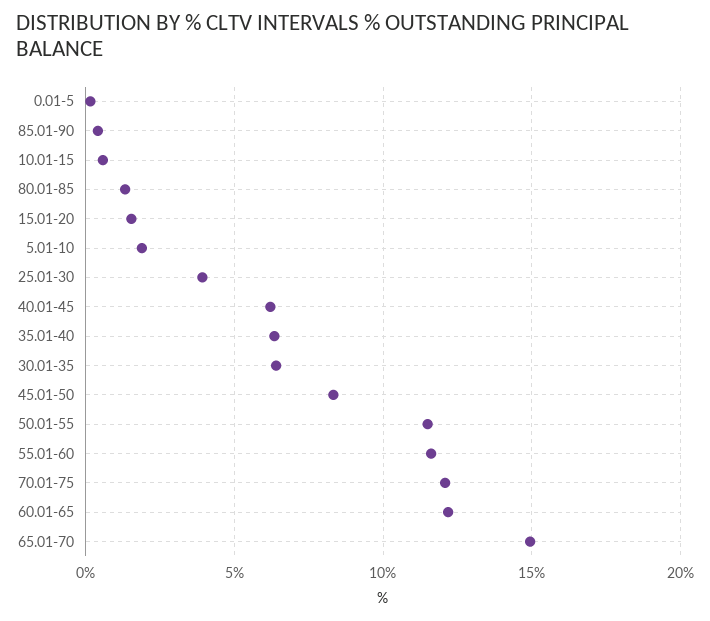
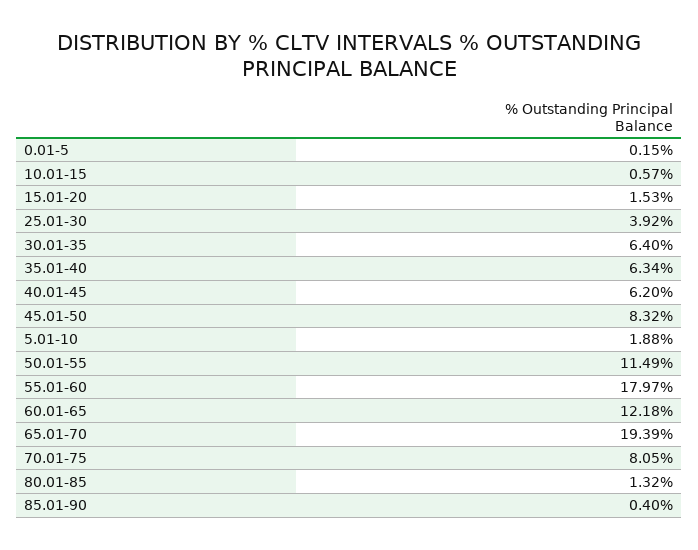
55.01-60: 11.5 -> 17.97
70.01-75: 12 -> 8.05
65.01-70: 15 -> 19.39

